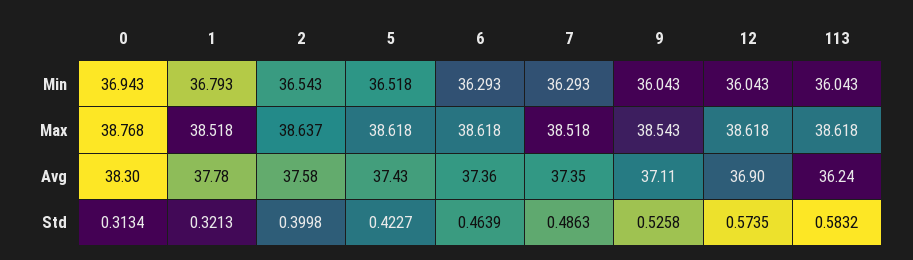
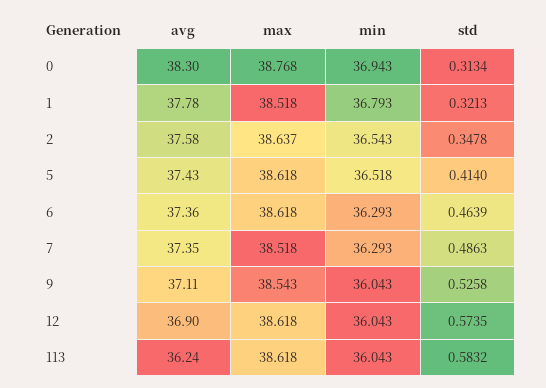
2, Std: 0.3998 -> 0.3478
5, Std: 0.4227 -> 0.414

